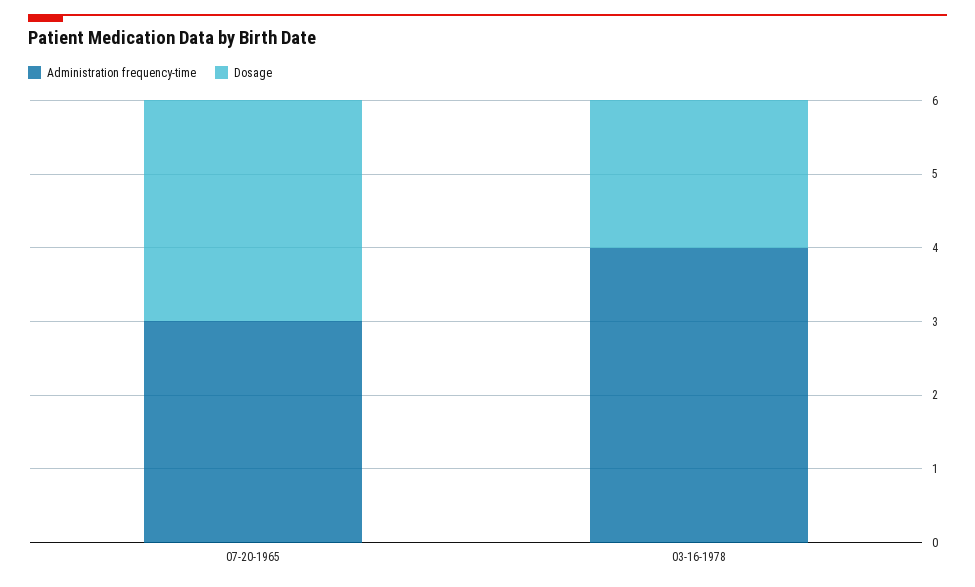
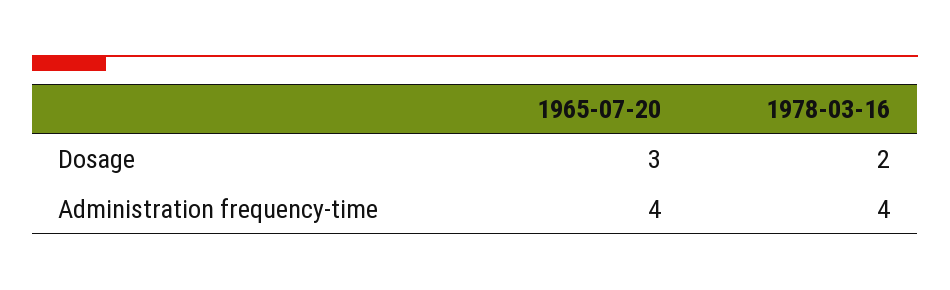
Administration frequency-time, 07-20-1965: 3 -> 4

